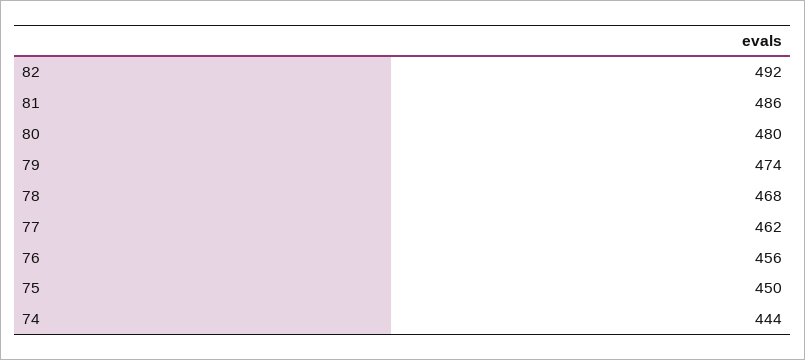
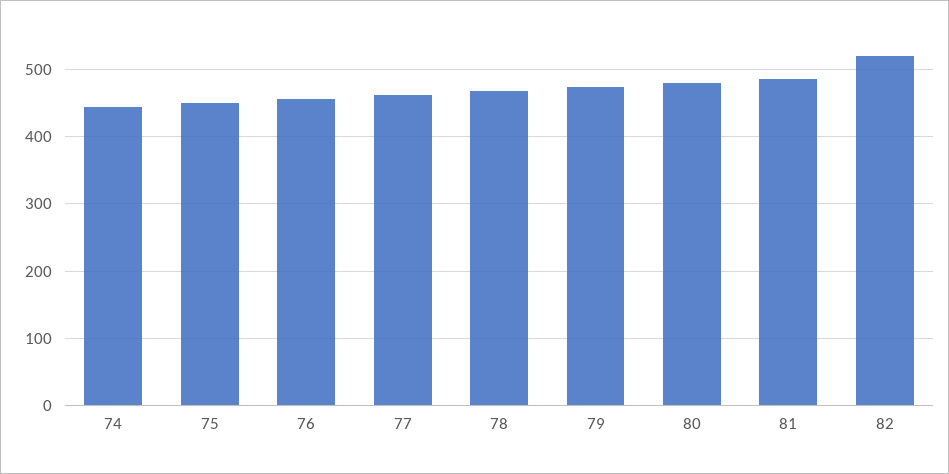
82: 492 -> 520

